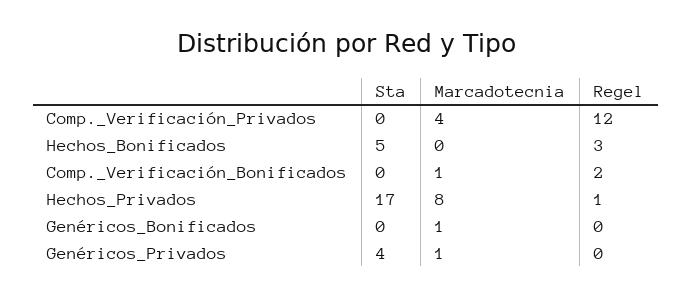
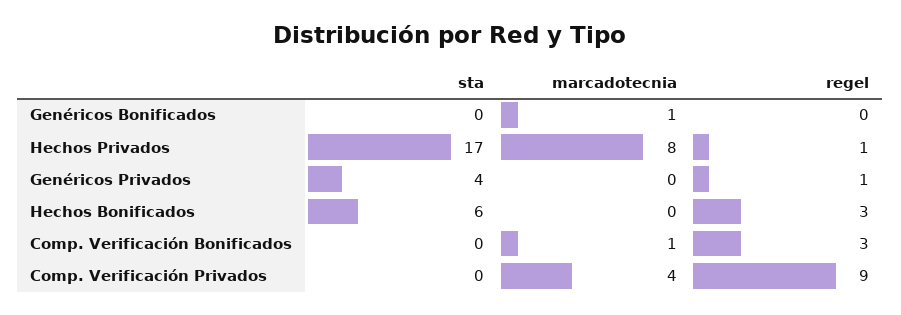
Regel, Comp._Verificación_Privados: 12 -> 9
Sta, Hechos_Bonificados: 5 -> 6
Regel, Comp._Verificación_Bonificados: 2 -> 3
Marcadotecnia, Genéricos_Privados: 1 -> 0
Regel, Genéricos_Privados: 0 -> 1

